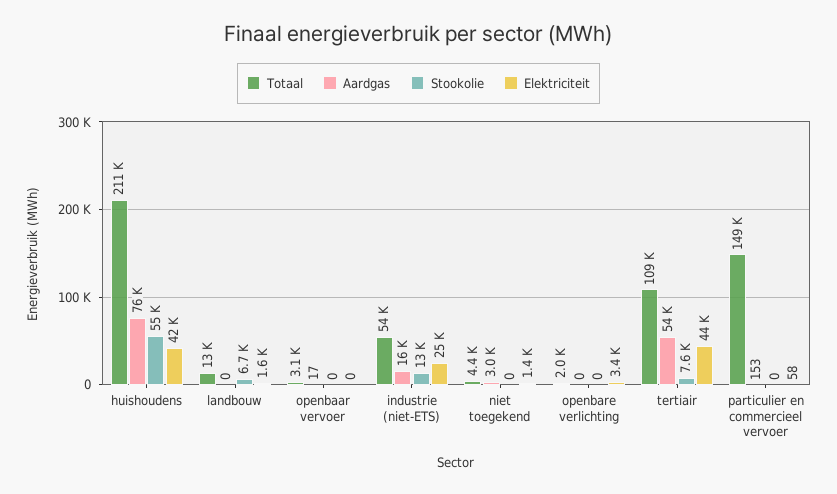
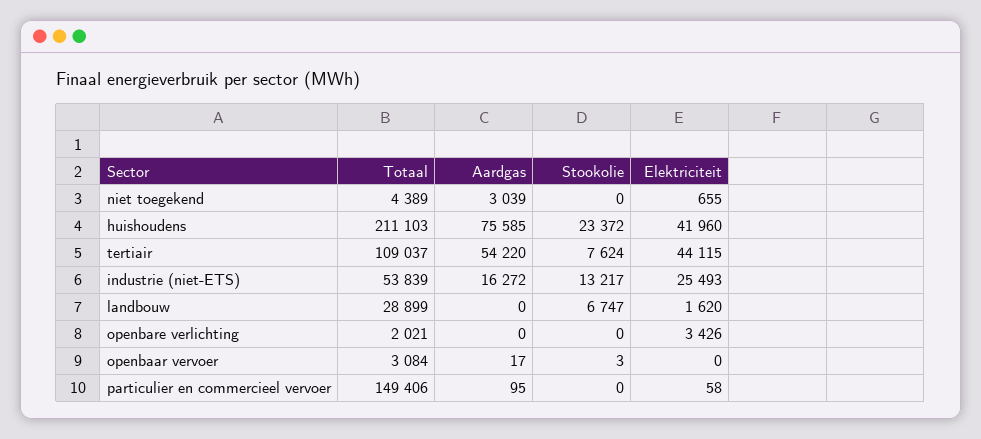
Stookolie, huishoudens: 55000 -> 23372
Totaal, landbouw: 13000 -> 28899
Stookolie, openbaar vervoer: 0 -> 3
Elektriciteit, niet toegekend: 1400 -> 655
Aardgas, particulier en commercieel vervoer: 153 -> 95

